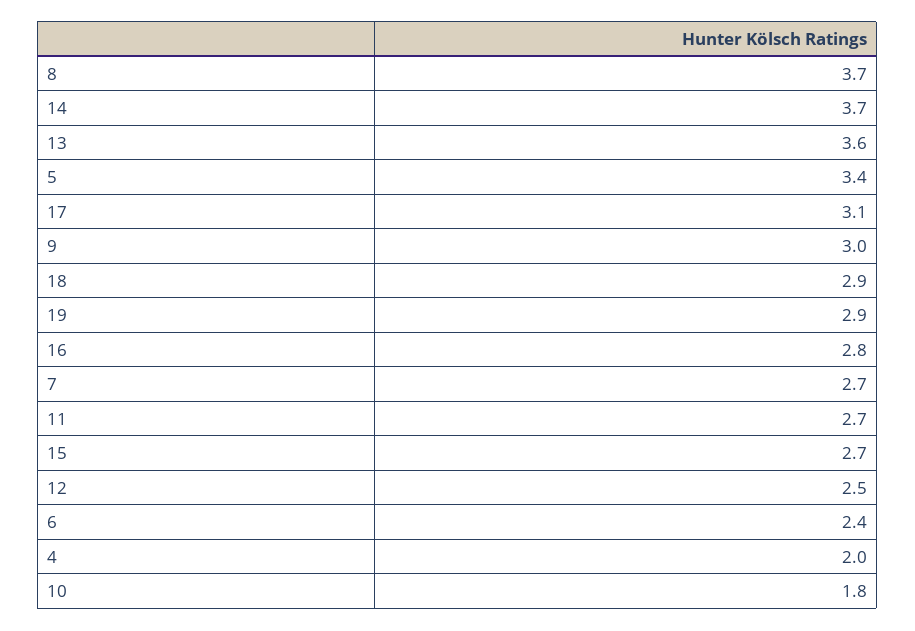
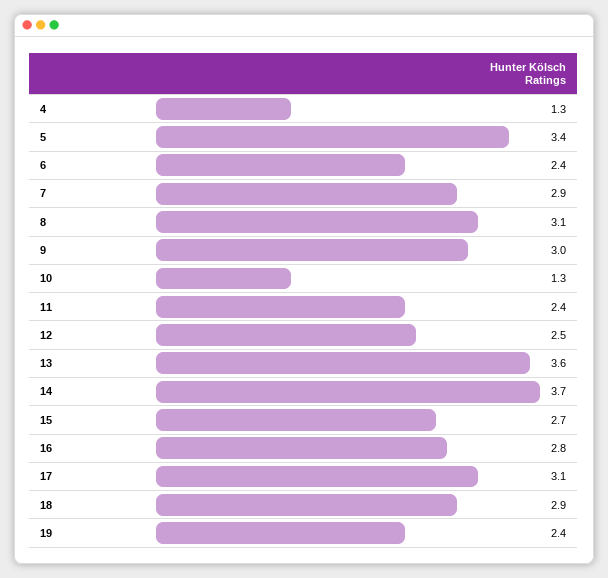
8: 3.7 -> 3.1
19: 2.9 -> 2.4
7: 2.7 -> 2.9
11: 2.7 -> 2.4
4: 2 -> 1.3
10: 1.8 -> 1.3

